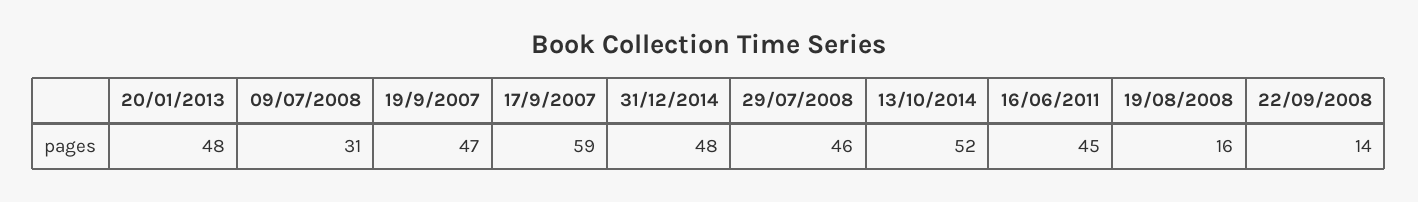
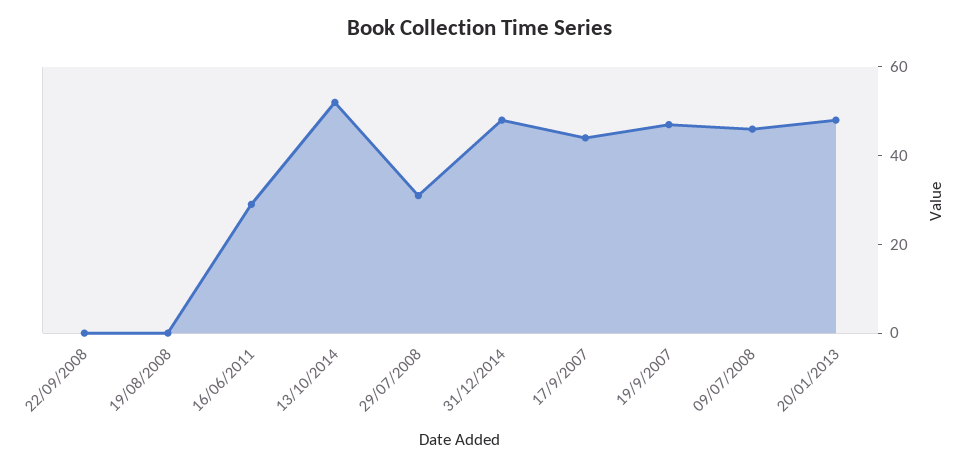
09/07/2008: 31 -> 45
17/9/2007: 59 -> 45
29/07/2008: 46 -> 30
16/06/2011: 45 -> 30
19/08/2008: 16 -> 0
22/09/2008: 14 -> 0

